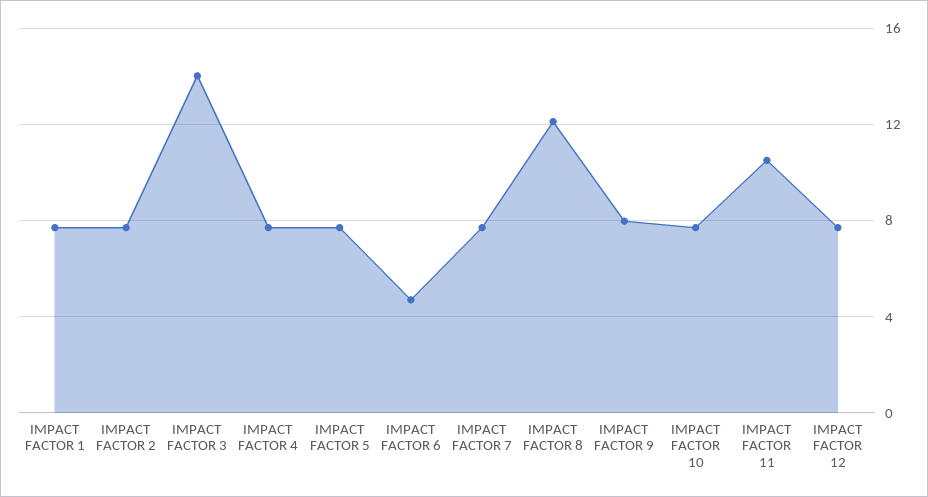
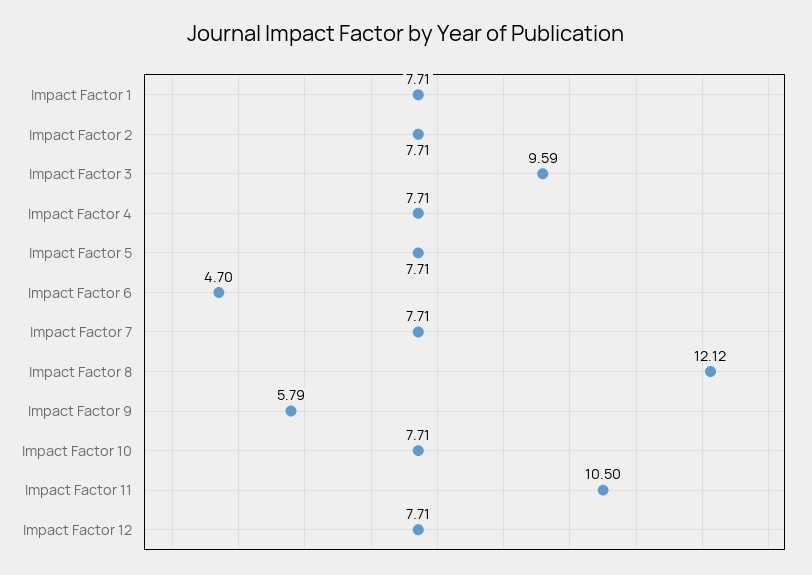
IMPACT FACTOR 3: 14 -> 9.59
IMPACT FACTOR 9: 8 -> 5.79

